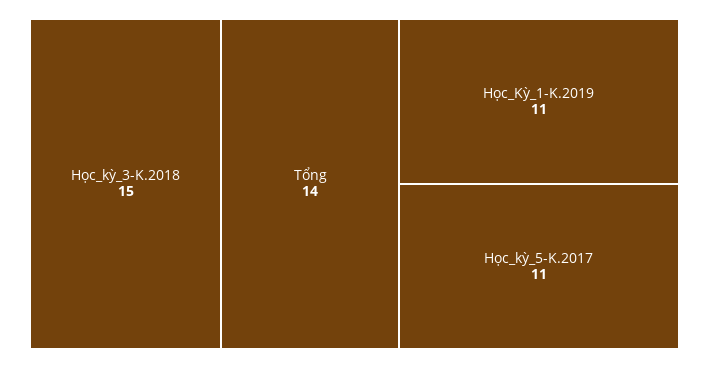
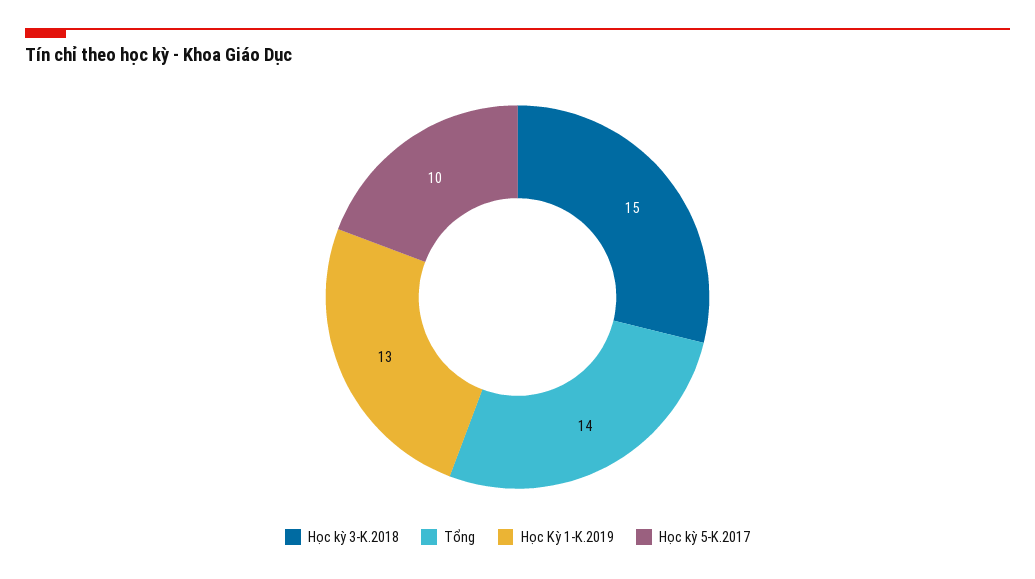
Học_Kỳ_1-K.2019: 11 -> 13
Học_kỳ_5-K.2017: 11 -> 10

